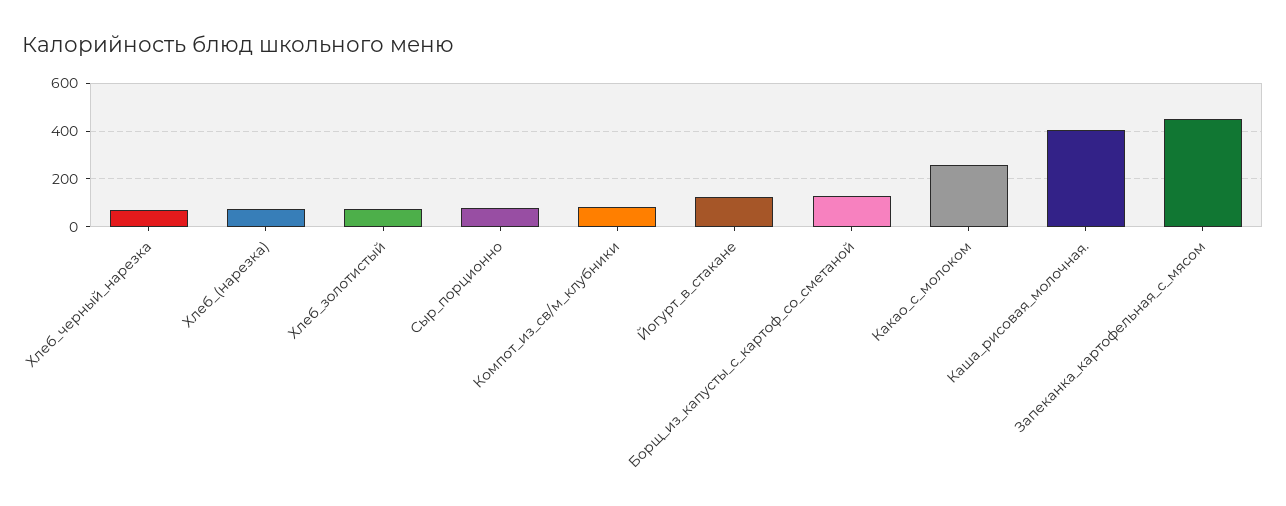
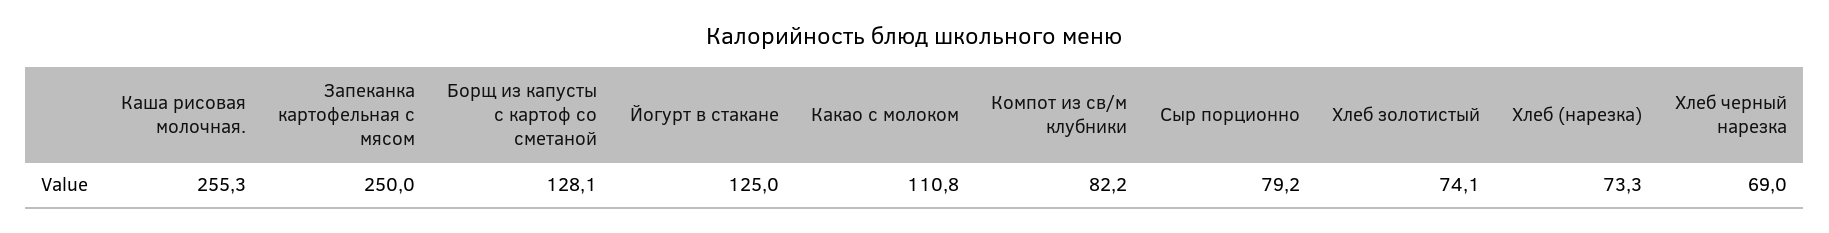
Какао_с_молоком: 250 -> 110.8
Каша_рисовая_молочная.: 400 -> 255.3
Запеканка_картофельная_с_мясом: 450 -> 250

